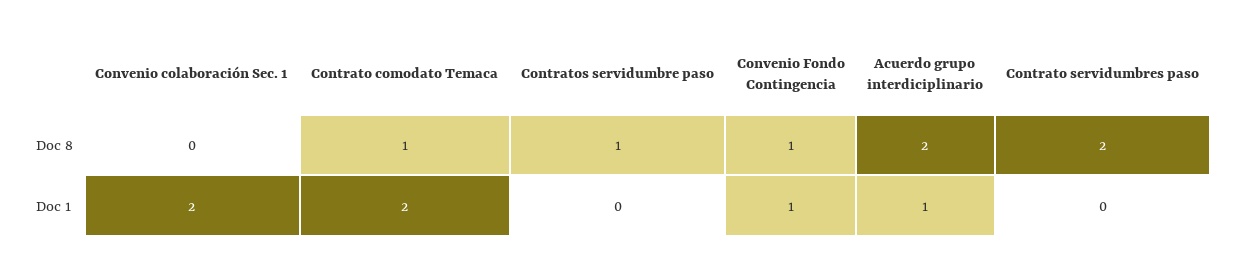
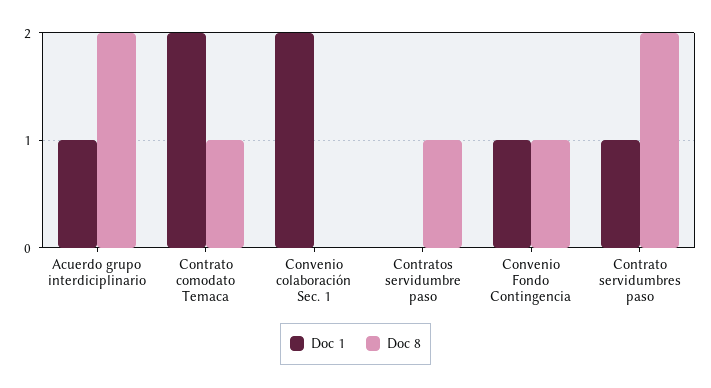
Doc 1, Contrato servidumbres paso: 0 -> 1

